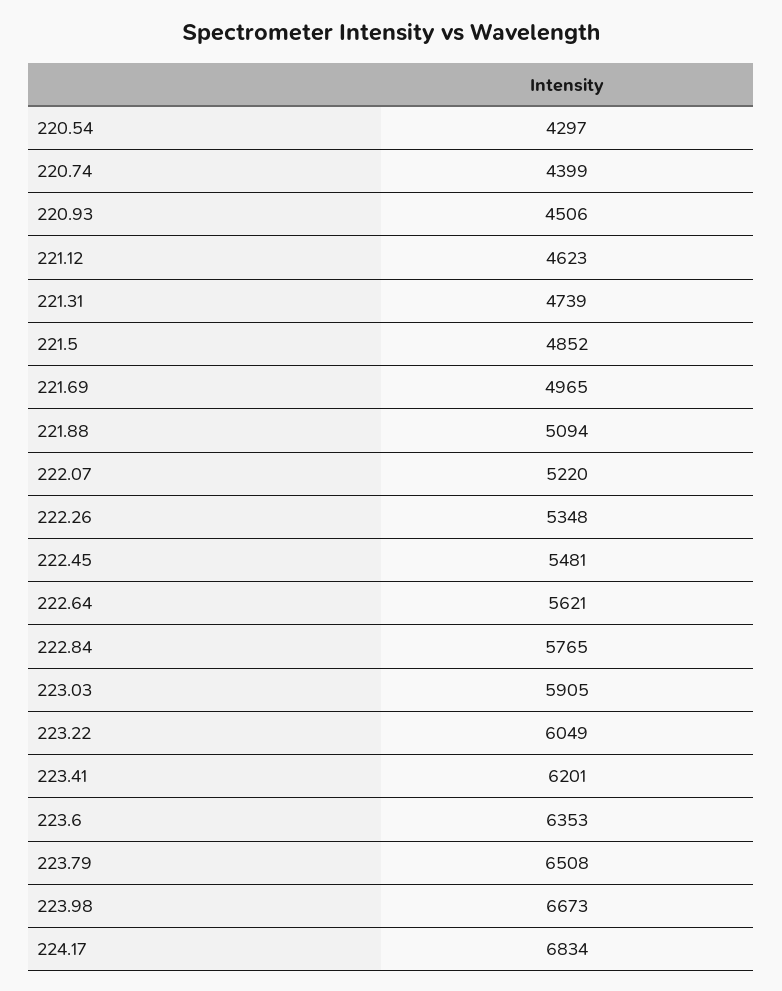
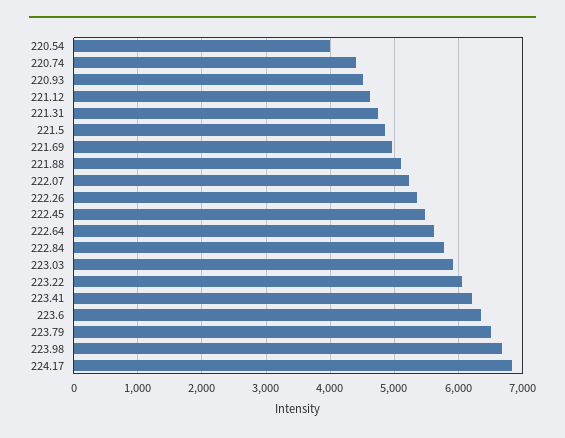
220.54: 4297 -> 4000

